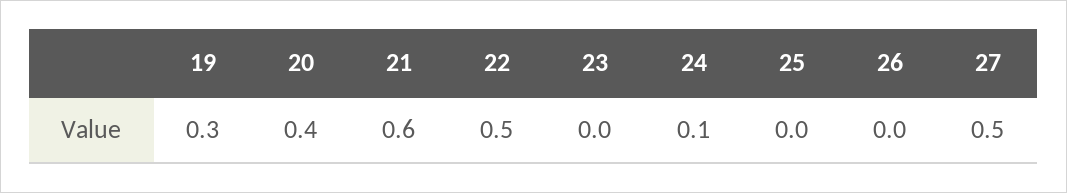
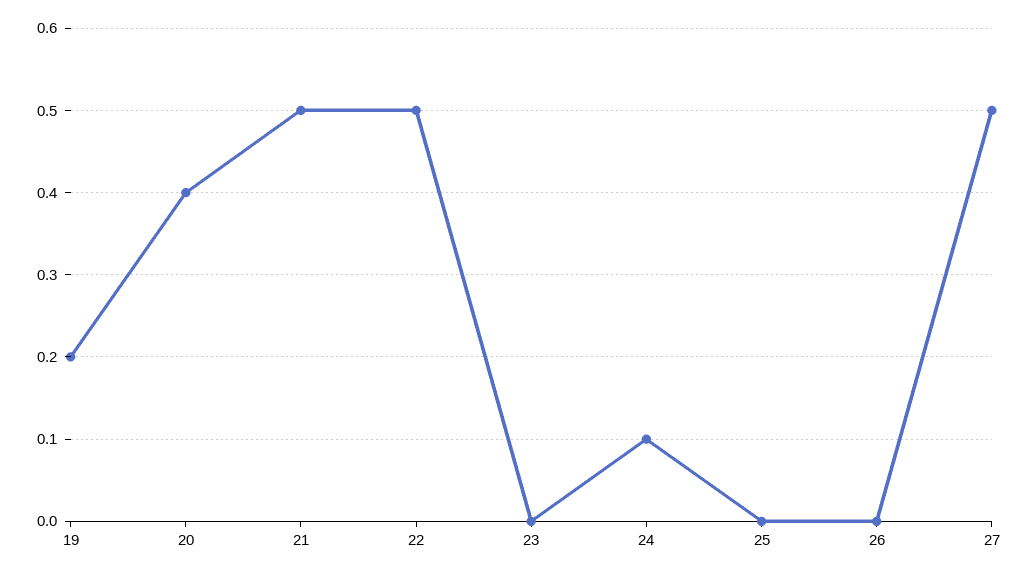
19: 0.3 -> 0.2
21: 0.6 -> 0.5

